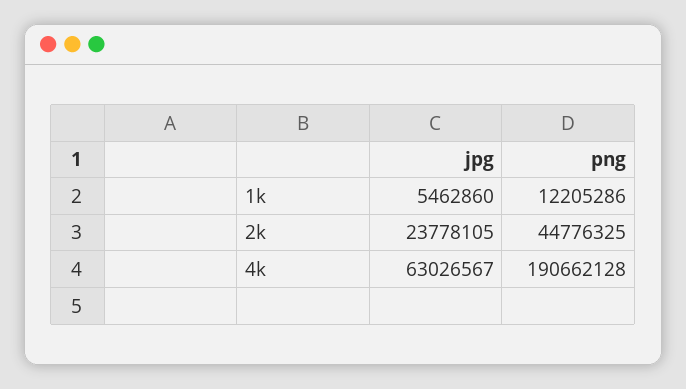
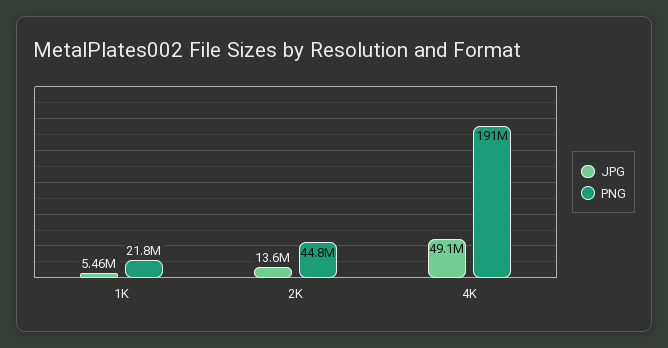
png, 1k: 12205286 -> 21800000
jpg, 2k: 23778105 -> 13600000
jpg, 4k: 63026567 -> 49100000

